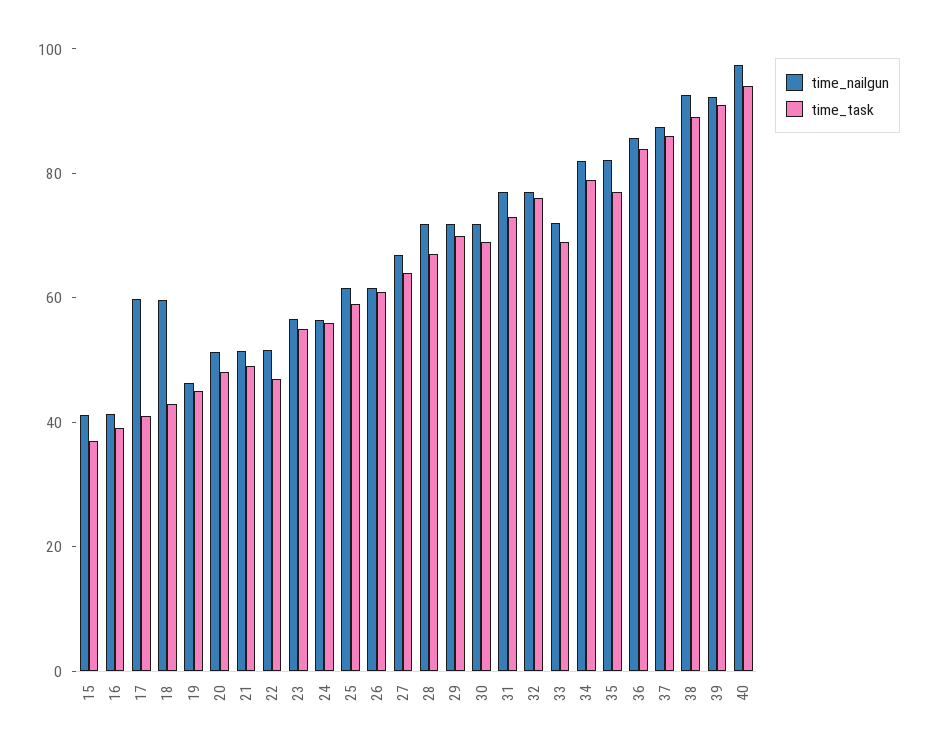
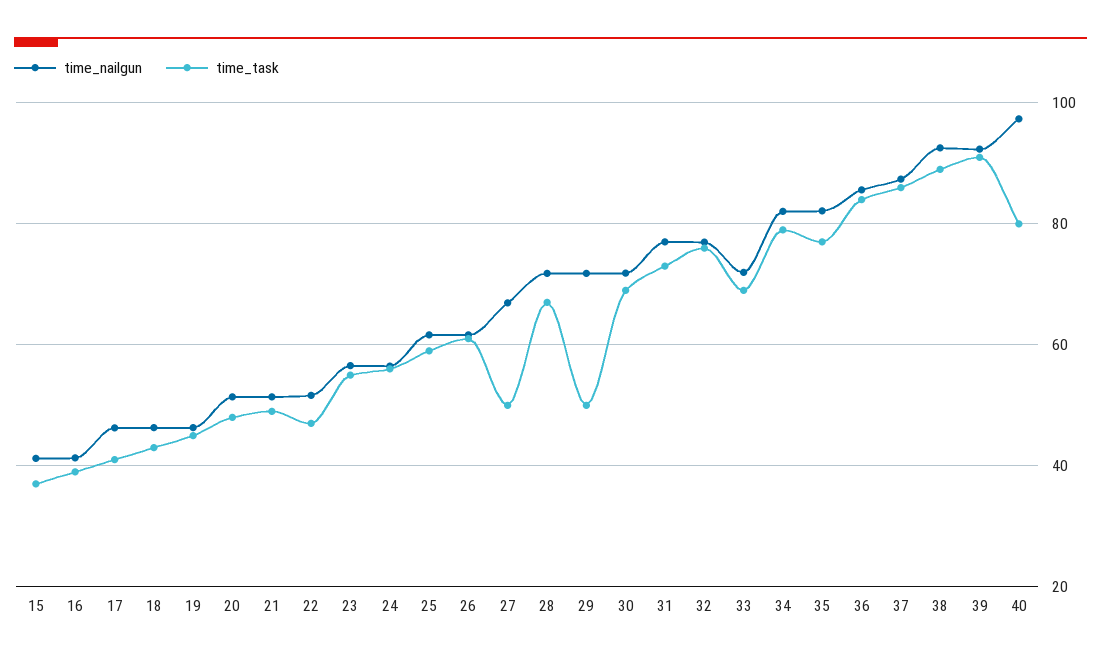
time_nailgun, 17: 60 -> 46
time_nailgun, 18: 60 -> 46
time_task, 27: 65 -> 50
time_task, 29: 70 -> 50
time_task, 40: 95 -> 80

